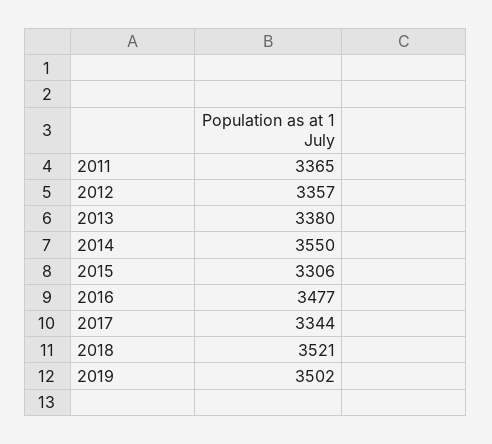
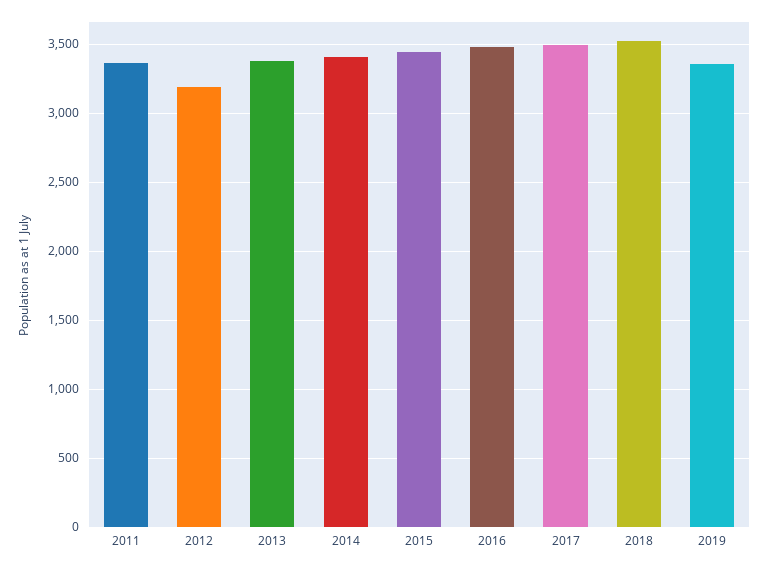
2012: 3357 -> 3200
2014: 3550 -> 3400
2015: 3306 -> 3450
2017: 3344 -> 3500
2019: 3502 -> 3350

